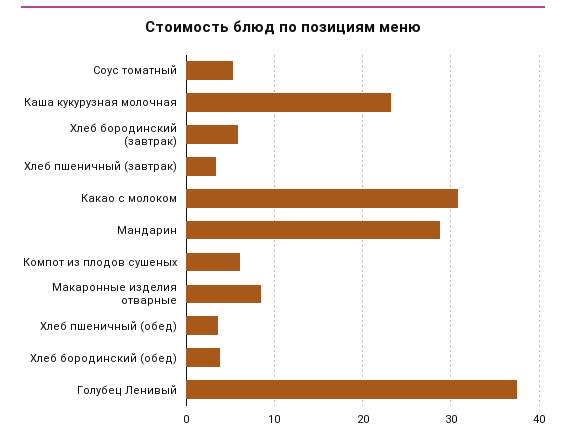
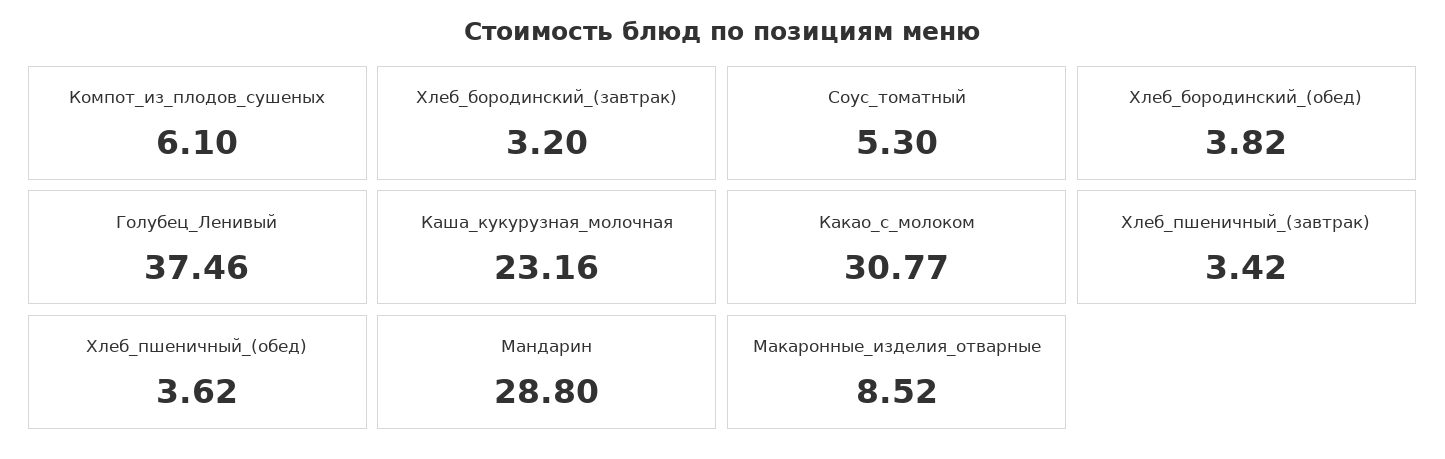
Хлеб бородинский (завтрак): 6 -> 3.2

